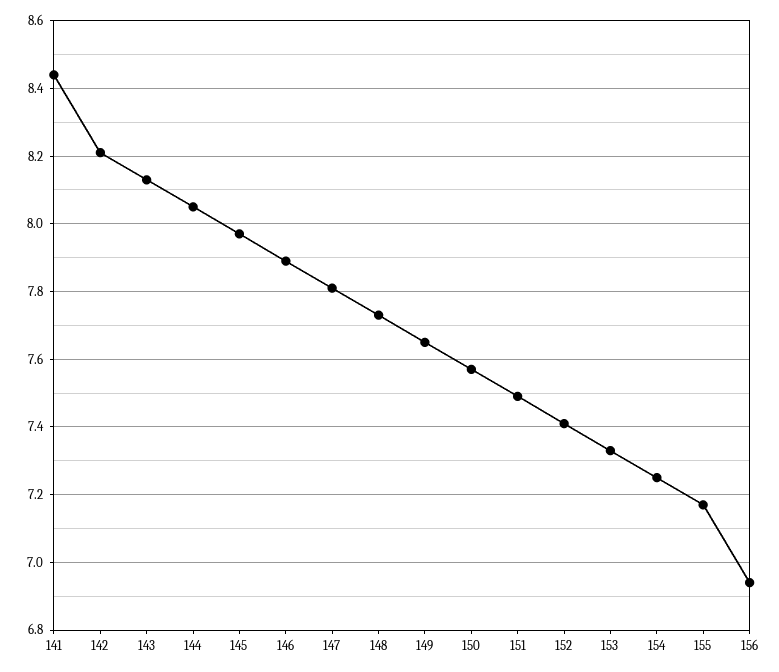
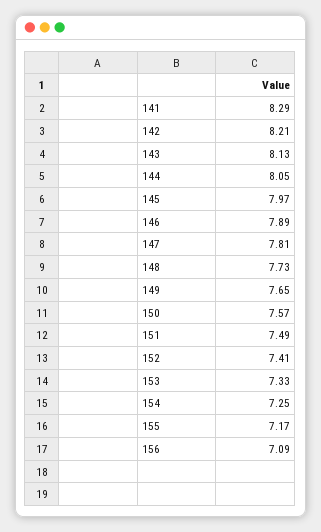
141: 8.45 -> 8.29
156: 6.95 -> 7.09

